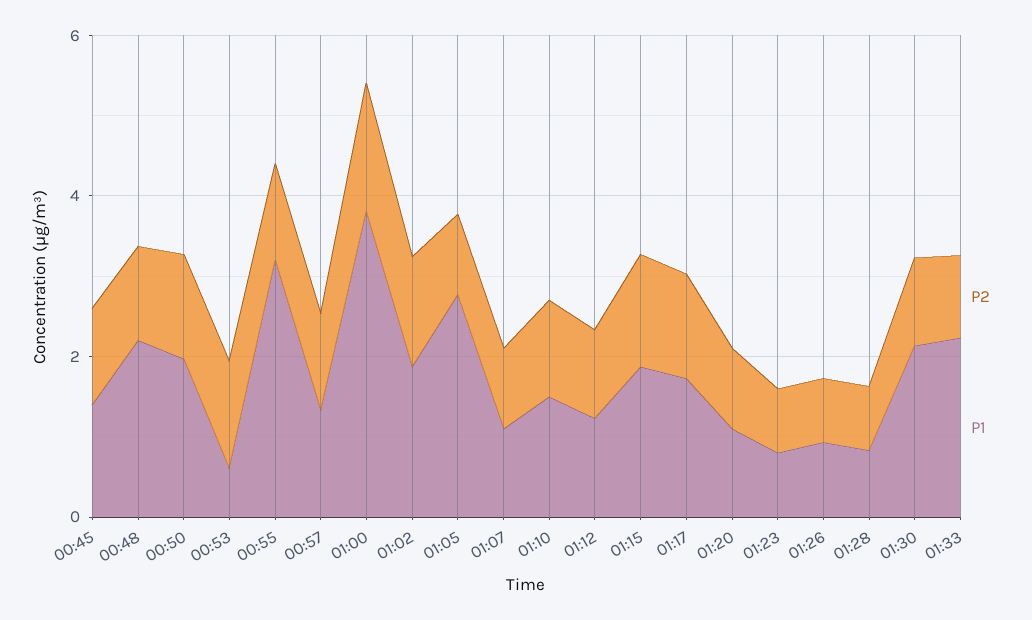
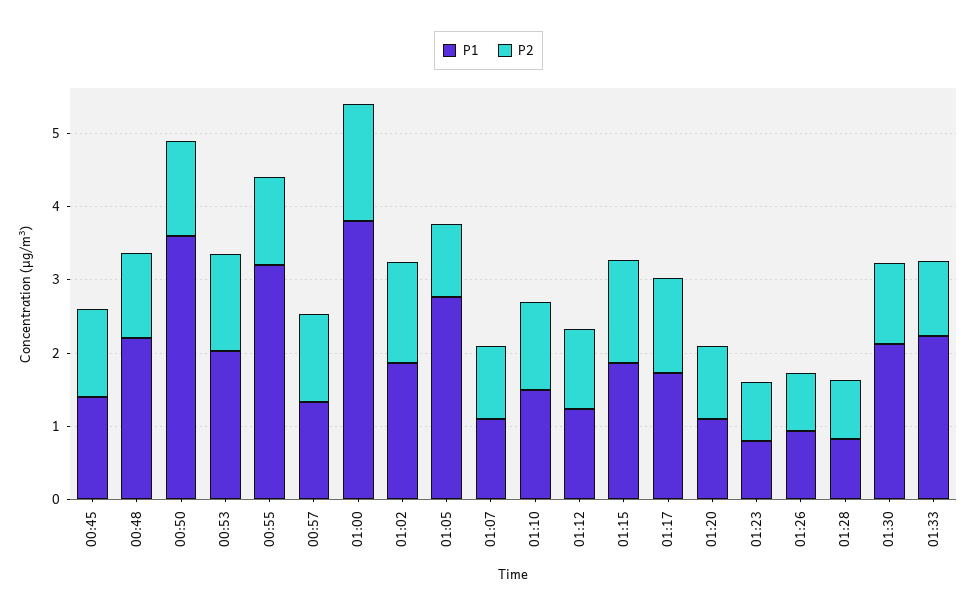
P1, 00:50: 2 -> 3.6
P1, 00:53: 0.5 -> 2

